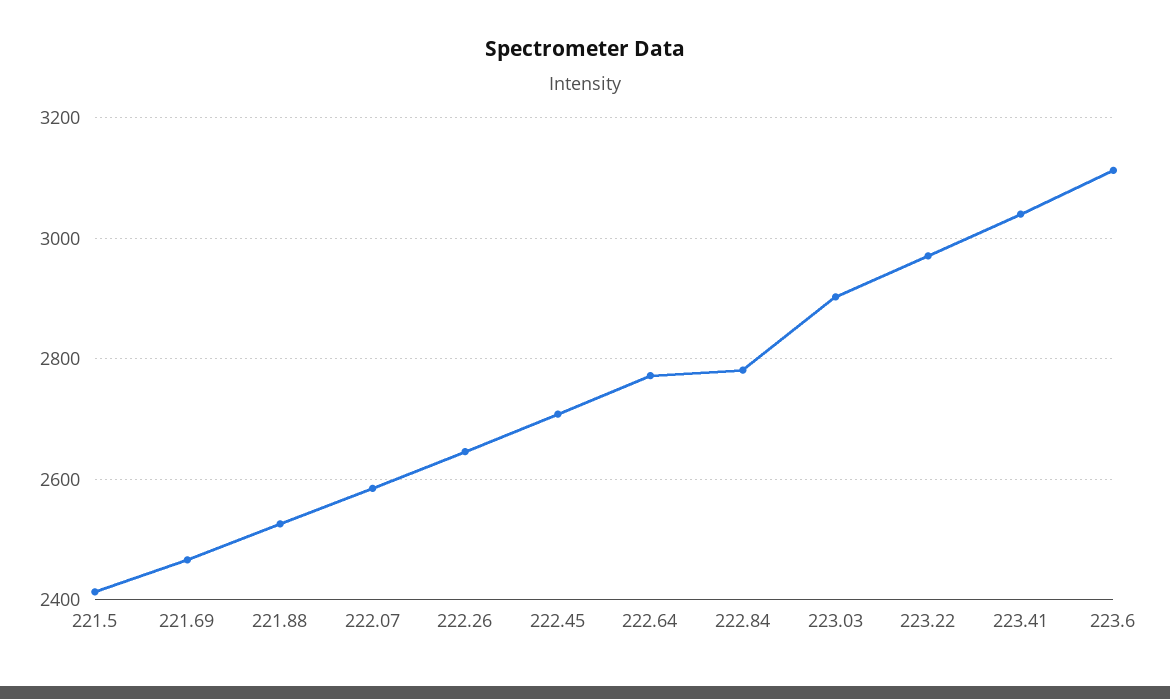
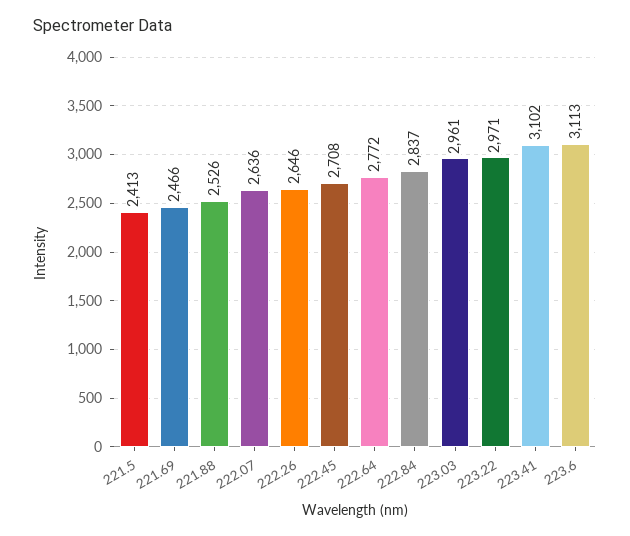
222.07: 2580 -> 2636
222.84: 2780 -> 2837
223.03: 2900 -> 2961
223.41: 3040 -> 3102

